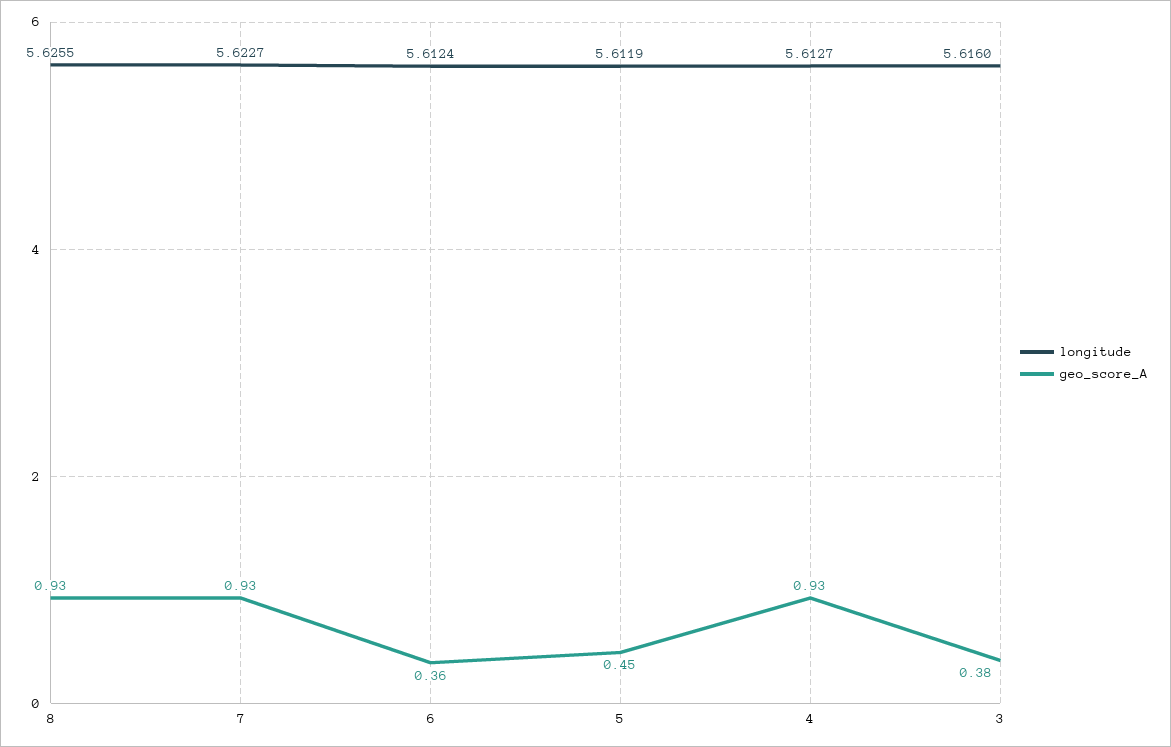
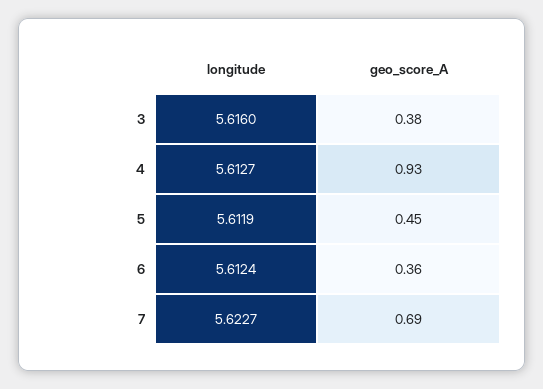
longitude, 8: 5.6255 -> none
geo_score_A, 8: 0.93 -> none
geo_score_A, 7: 0.93 -> 0.69

